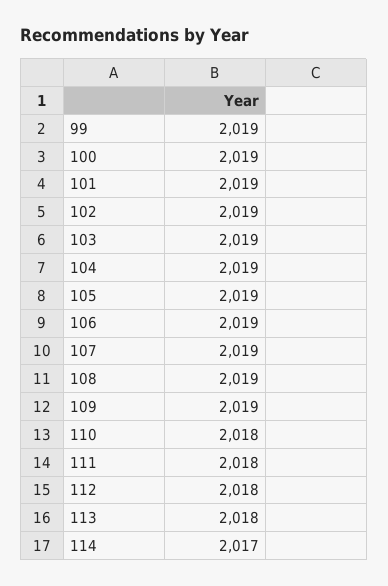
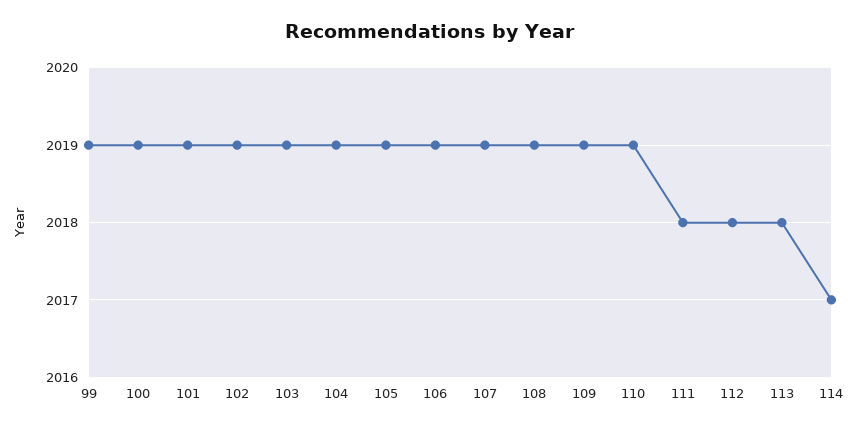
110: 2018 -> 2019

